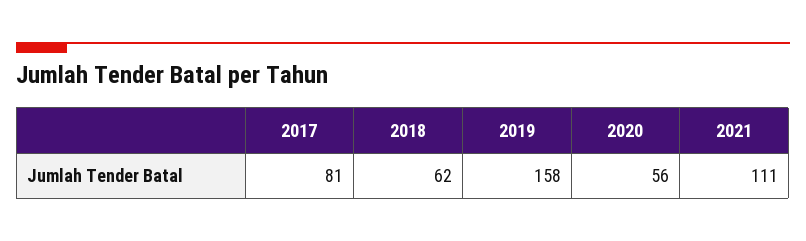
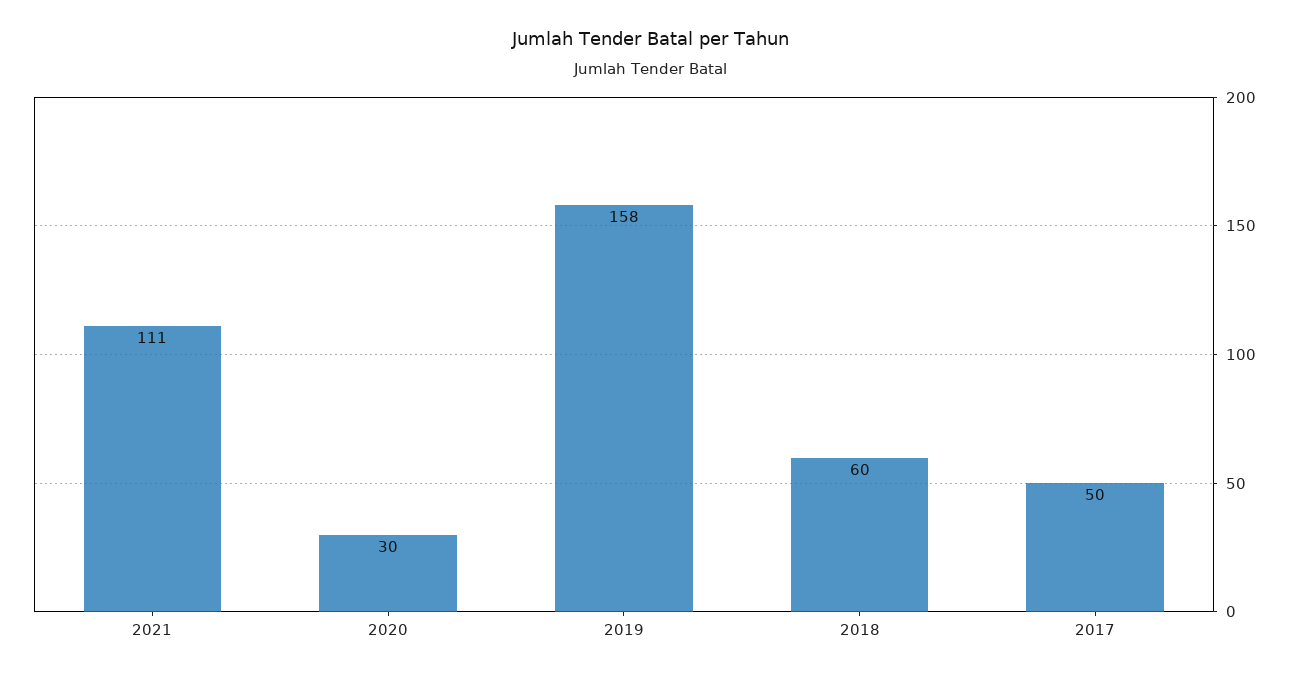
2017: 81 -> 50
2018: 62 -> 60
2020: 56 -> 30

